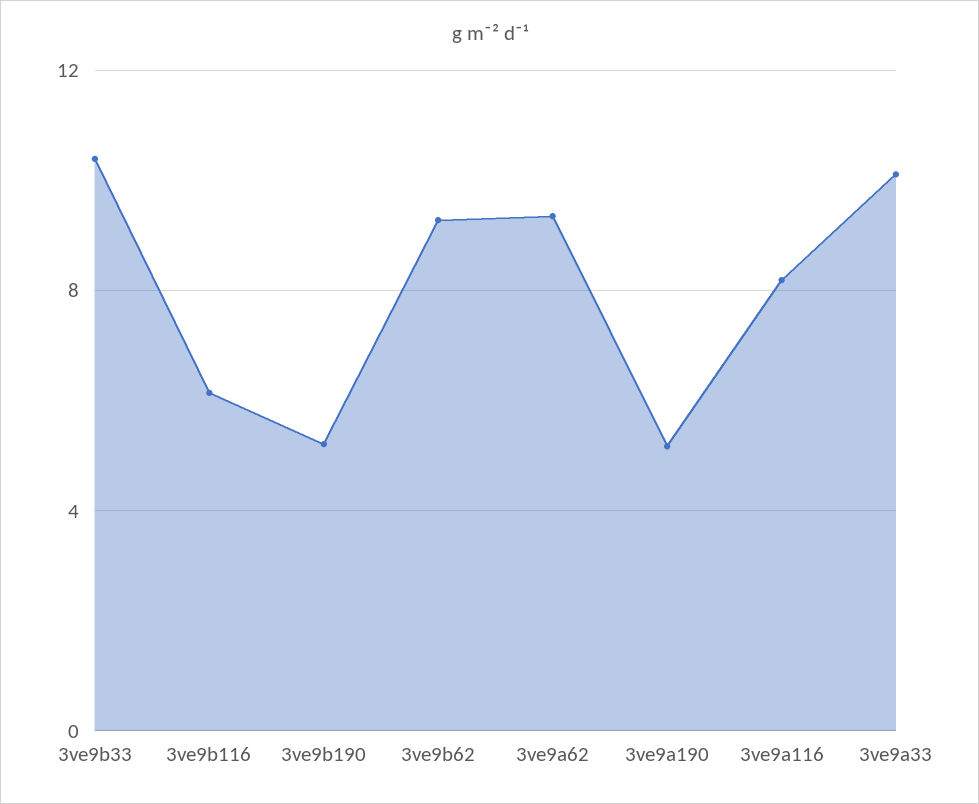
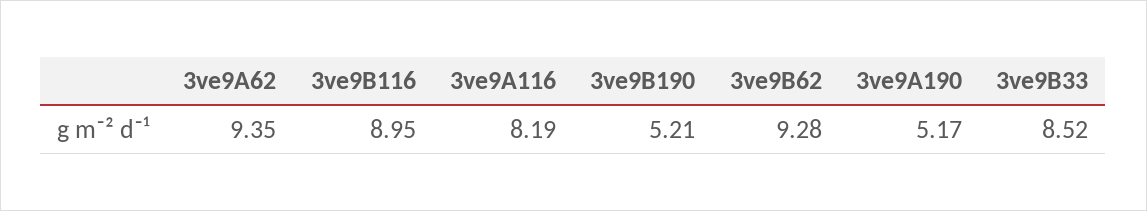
3ve9b33: 10.5 -> 8.52
3ve9b116: 6 -> 8.95
3ve9a33: 10 -> none

